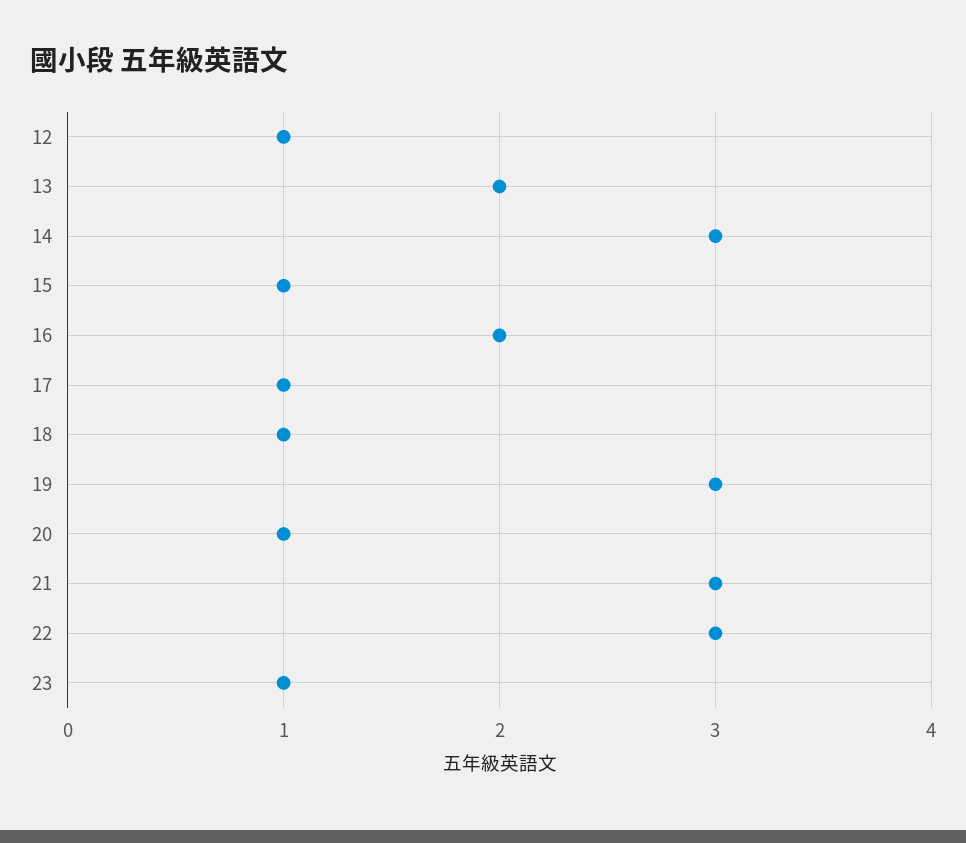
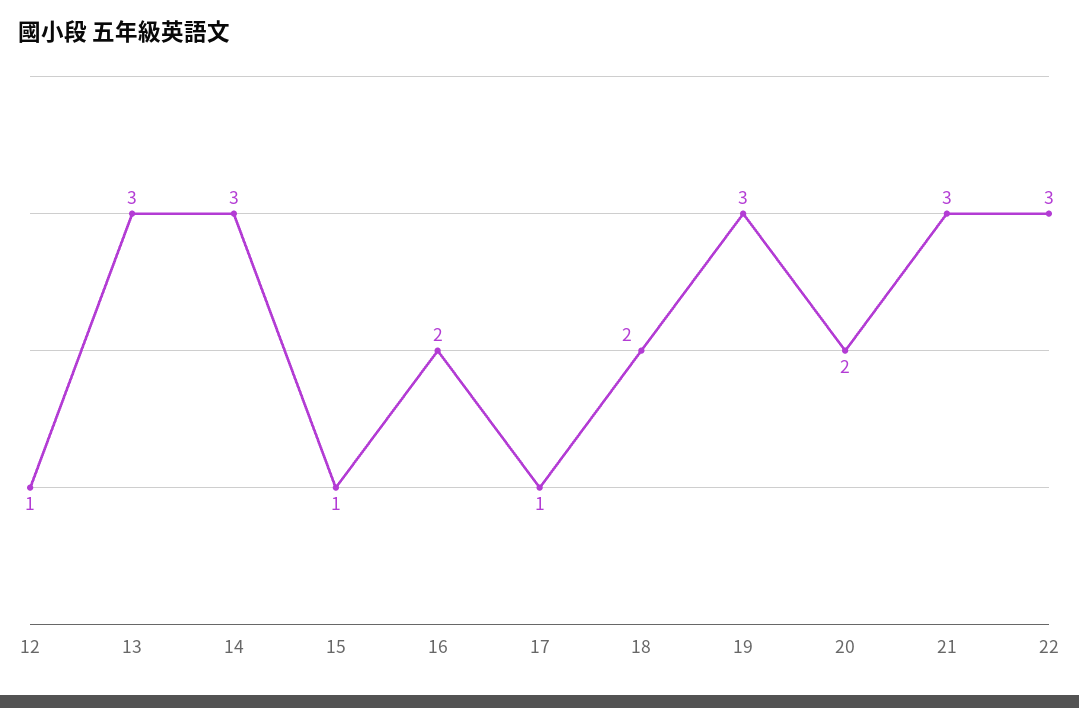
13: 2 -> 3
18: 1 -> 2
20: 1 -> 2
23: 1 -> none

